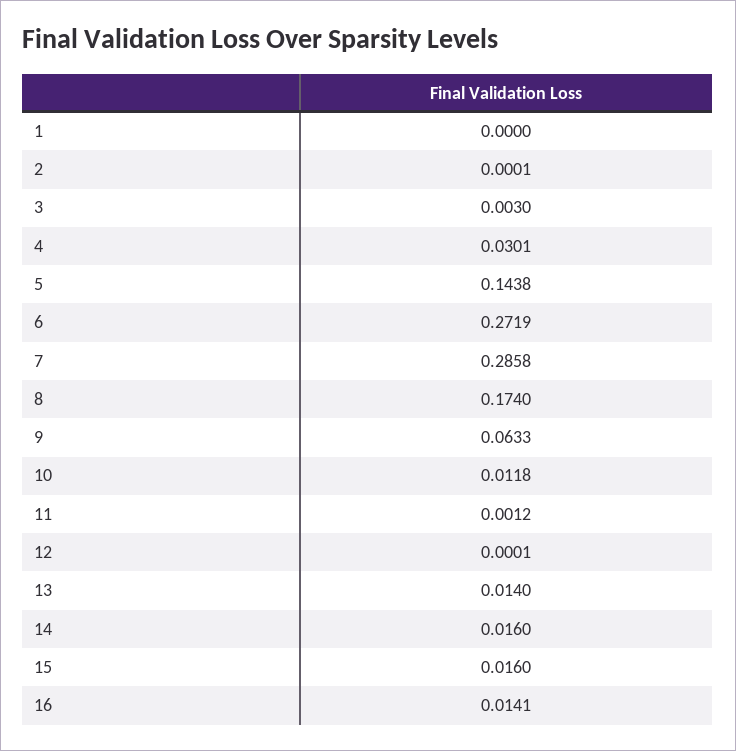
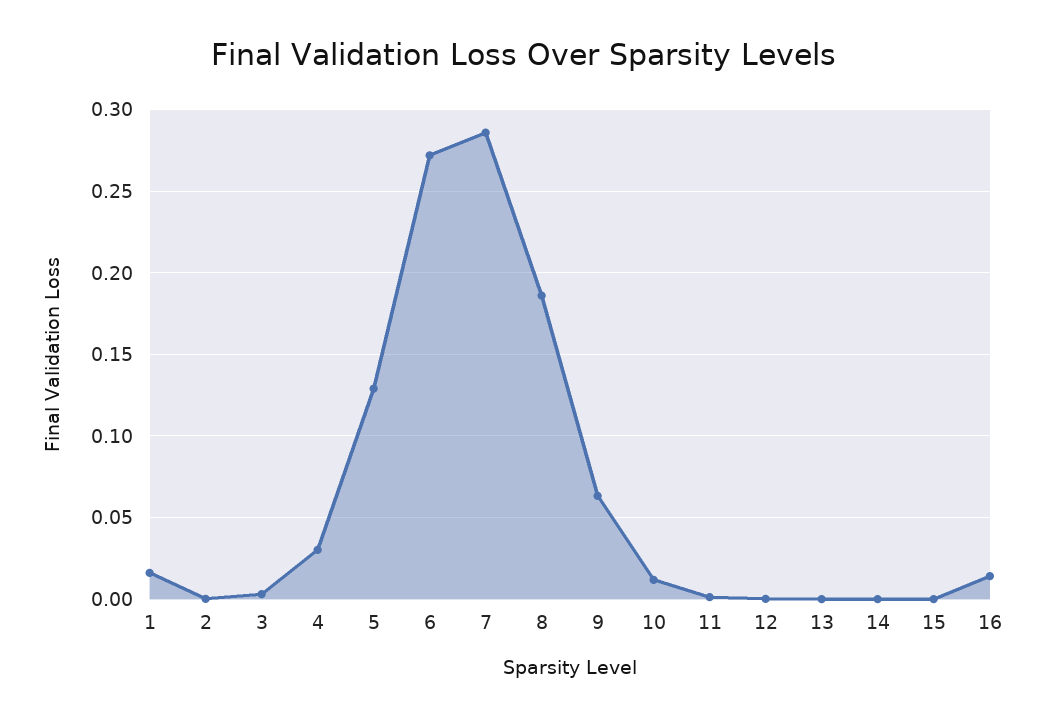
1: 0 -> 0.015
5: 0.1438 -> 0.13
8: 0.174 -> 0.185
13: 0.014 -> 0
14: 0.016 -> 0
15: 0.016 -> 0

